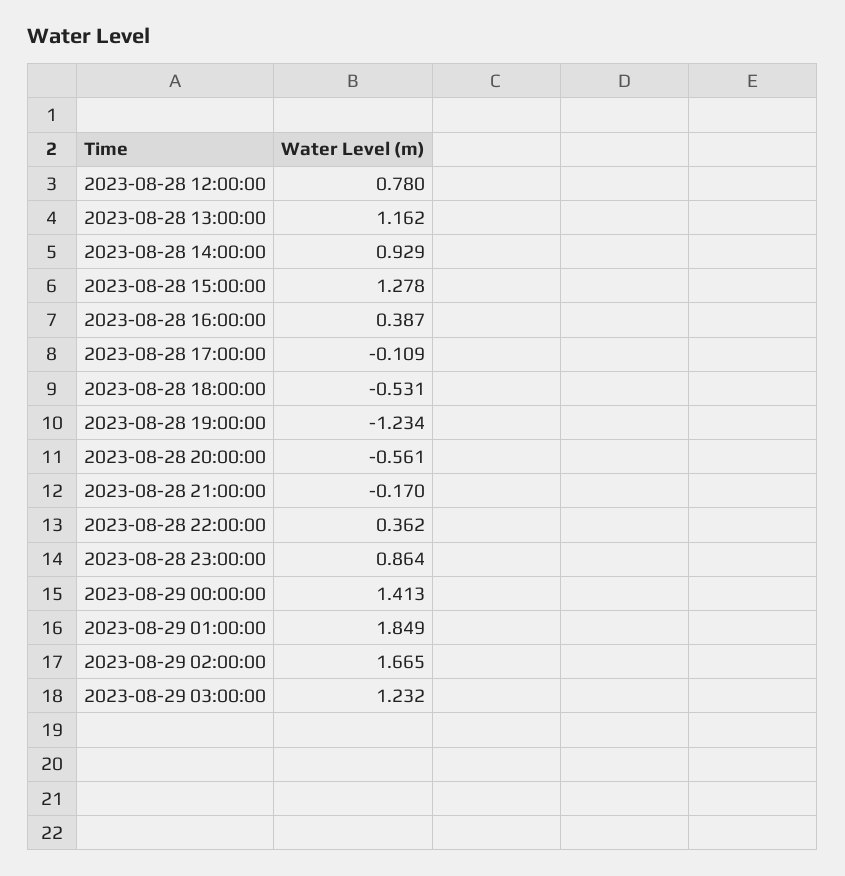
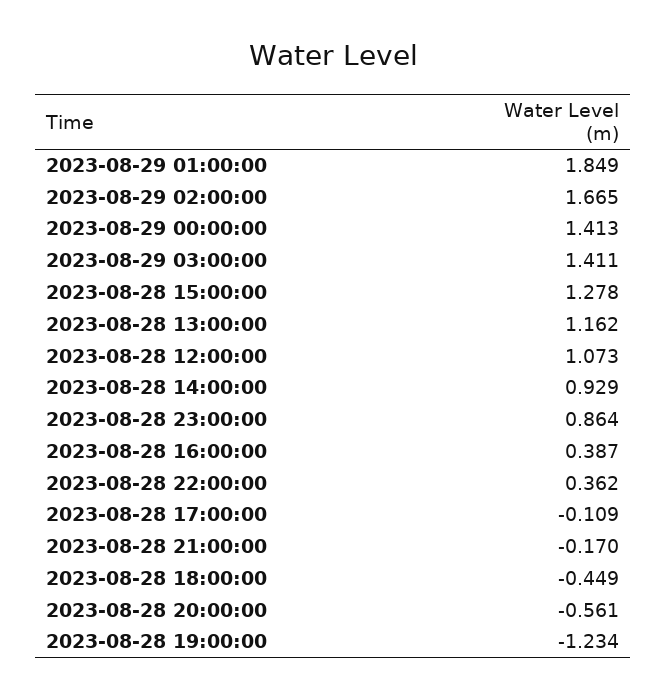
2023-08-28 12:00:00: 0.78 -> 1.073
2023-08-28 18:00:00: -0.531 -> -0.449
2023-08-29 03:00:00: 1.232 -> 1.411

